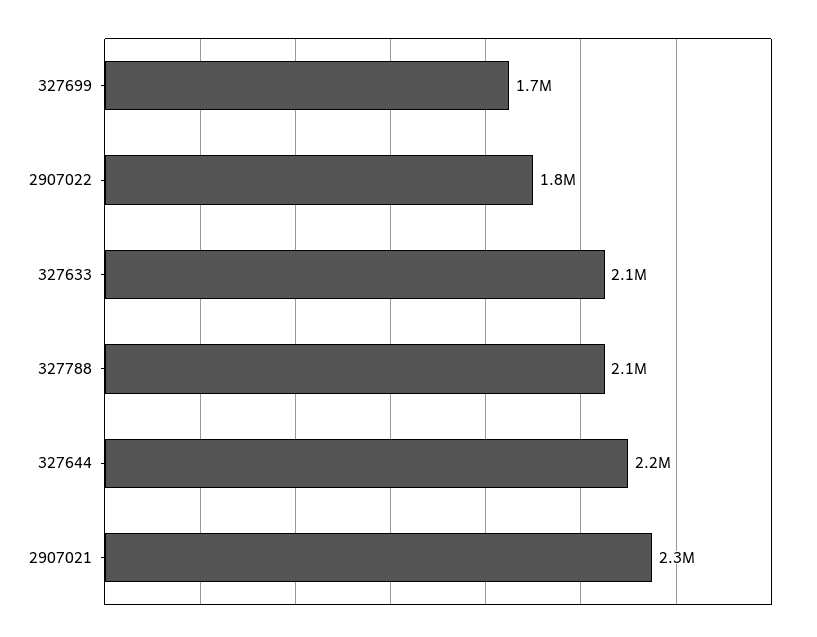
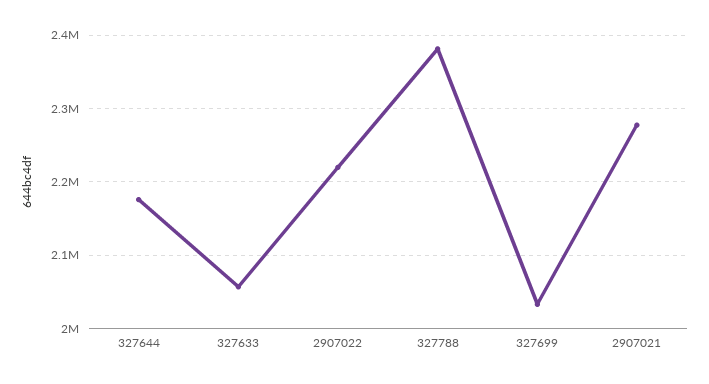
327699: 1700000 -> 2030000
2907022: 1800000 -> 2220000
327788: 2100000 -> 2380000

